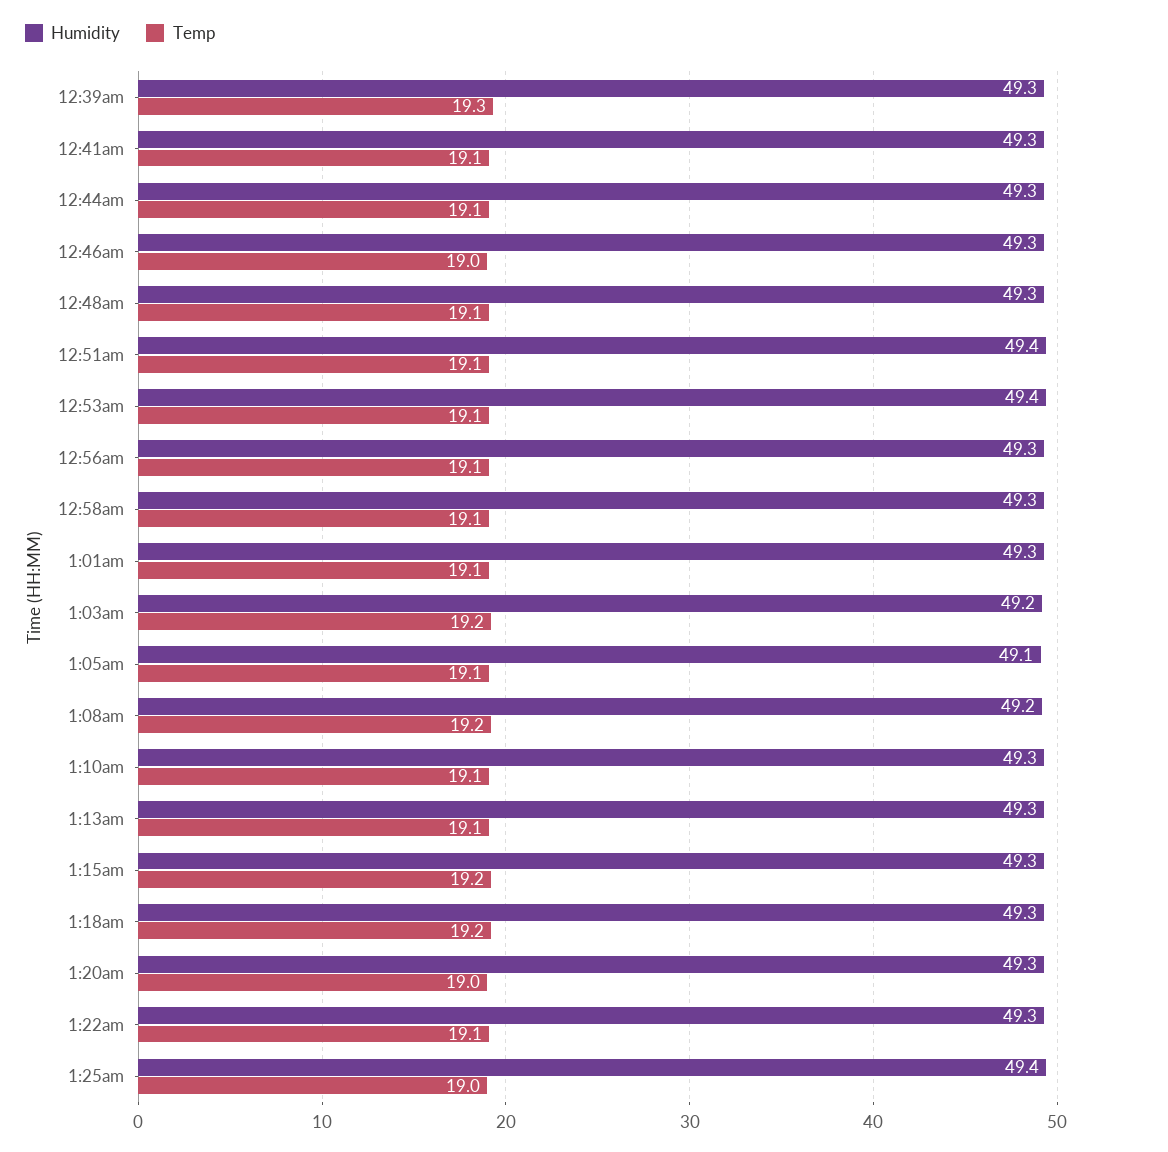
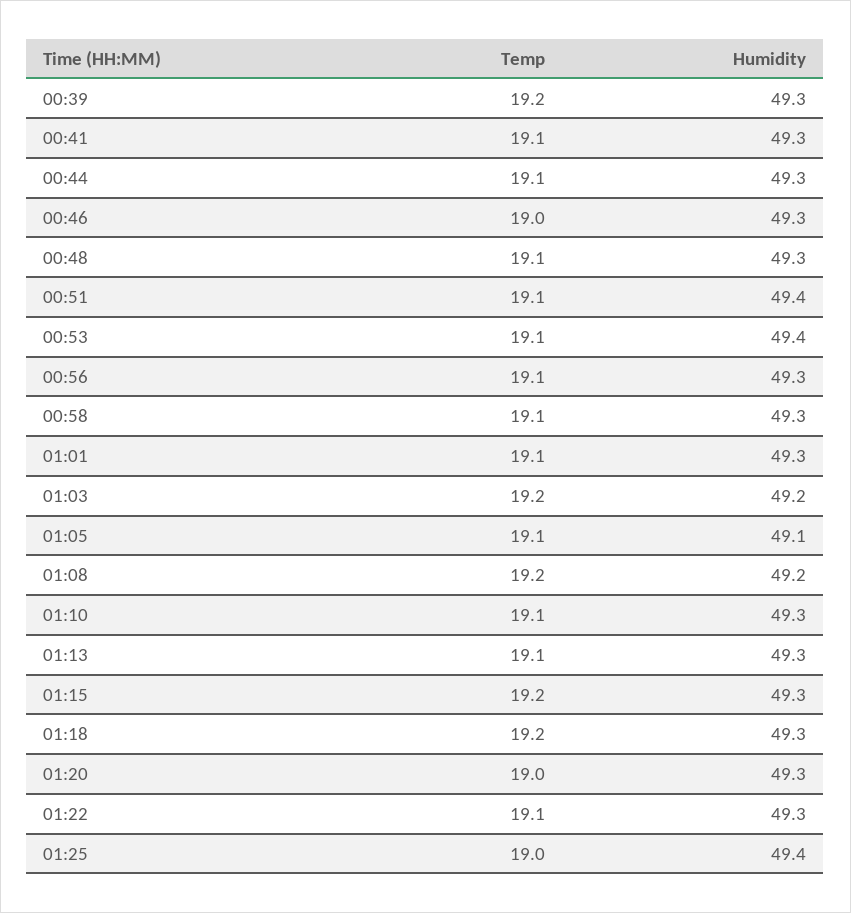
Temp, 12:39am: 19.3 -> 19.2

